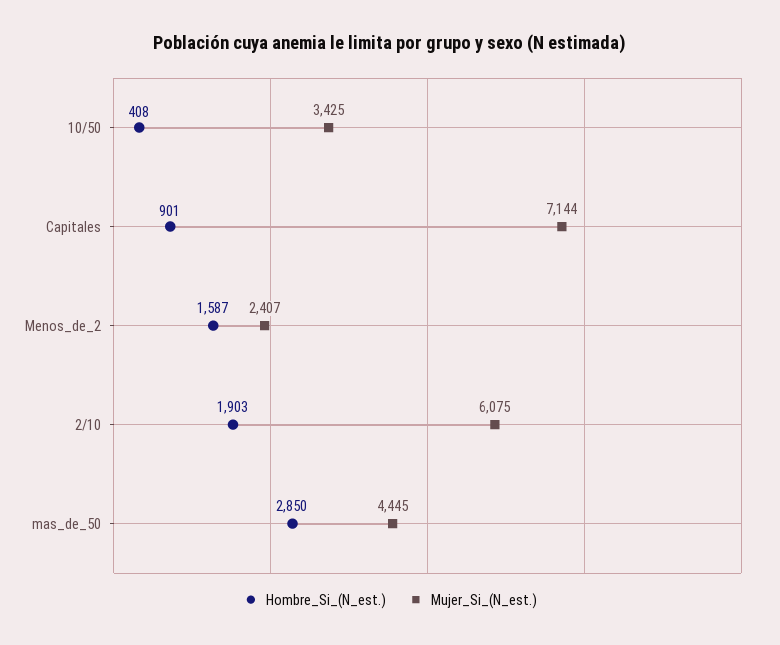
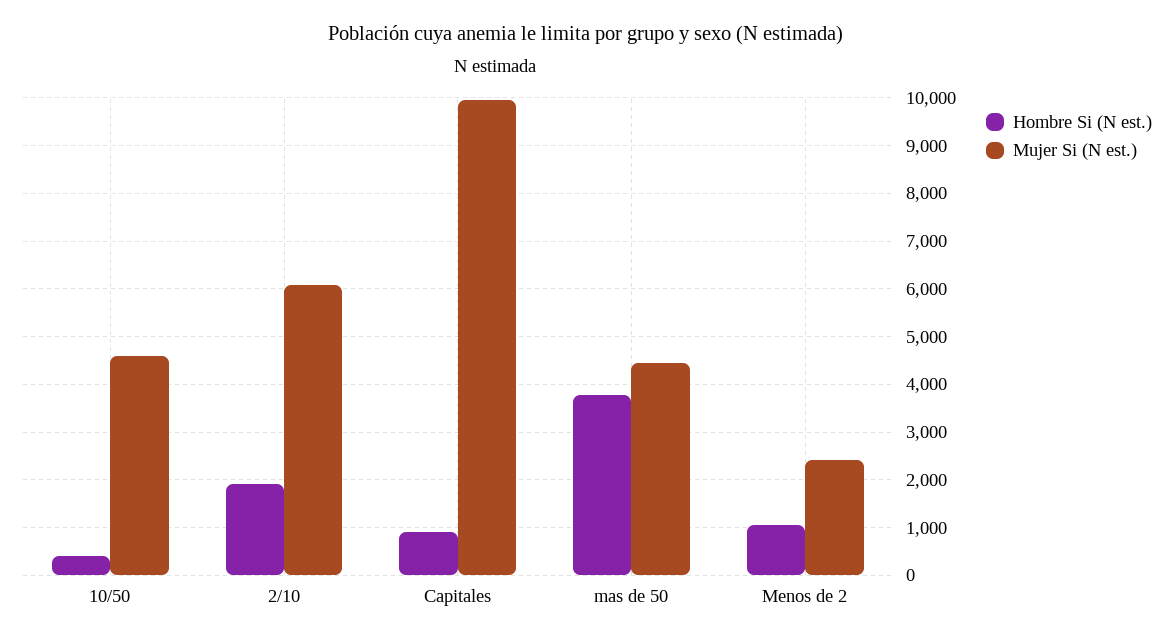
Mujer_Si_(N_est.), 10/50: 3425 -> 4600
Mujer_Si_(N_est.), Capitales: 7144 -> 10000
Hombre_Si_(N_est.), Menos_de_2: 1587 -> 1000
Hombre_Si_(N_est.), mas_de_50: 2850 -> 3800

